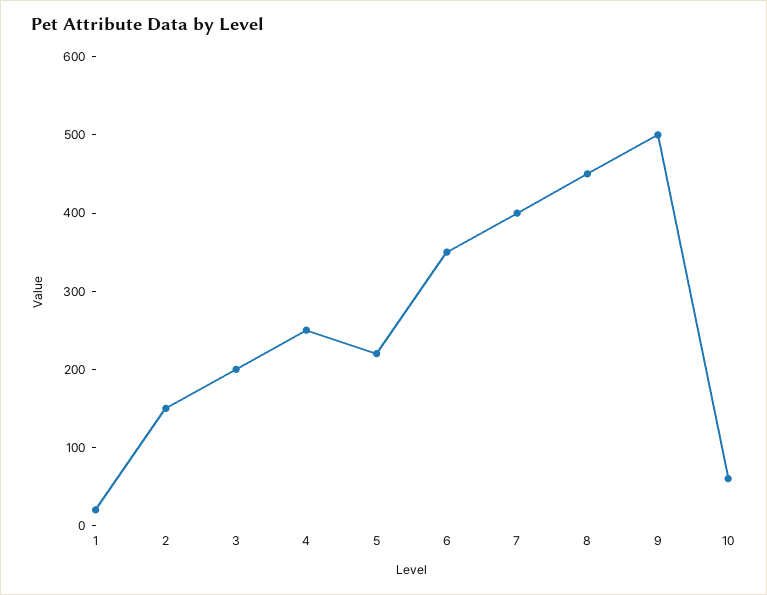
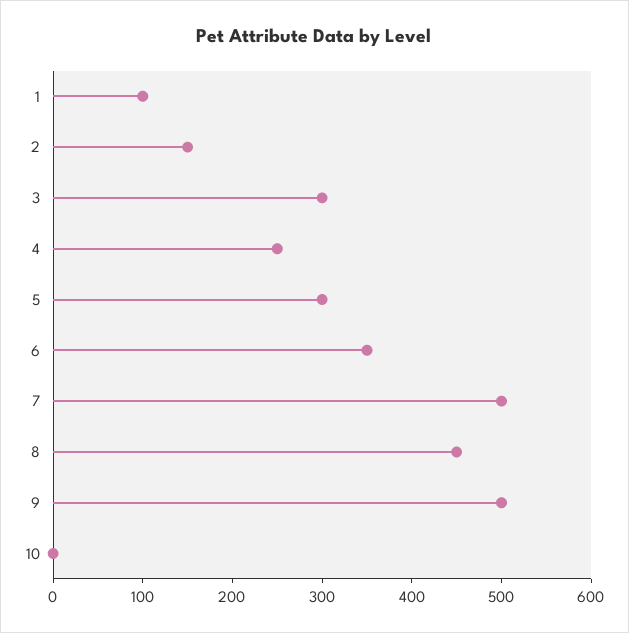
1: 20 -> 100
3: 200 -> 300
5: 220 -> 300
7: 400 -> 500
10: 60 -> 0

